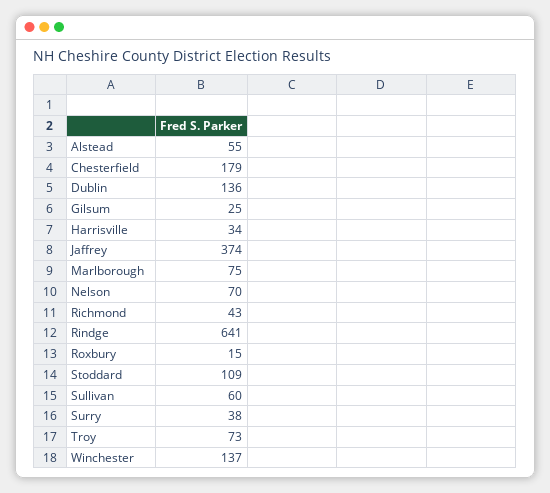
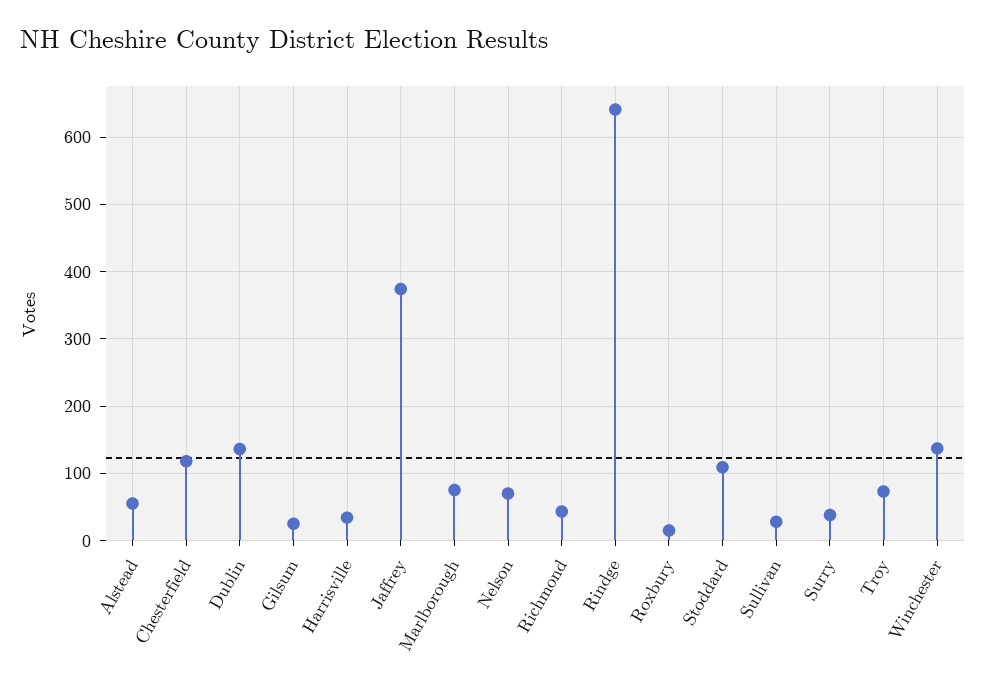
Chesterfield: 179 -> 120
Sullivan: 60 -> 30

